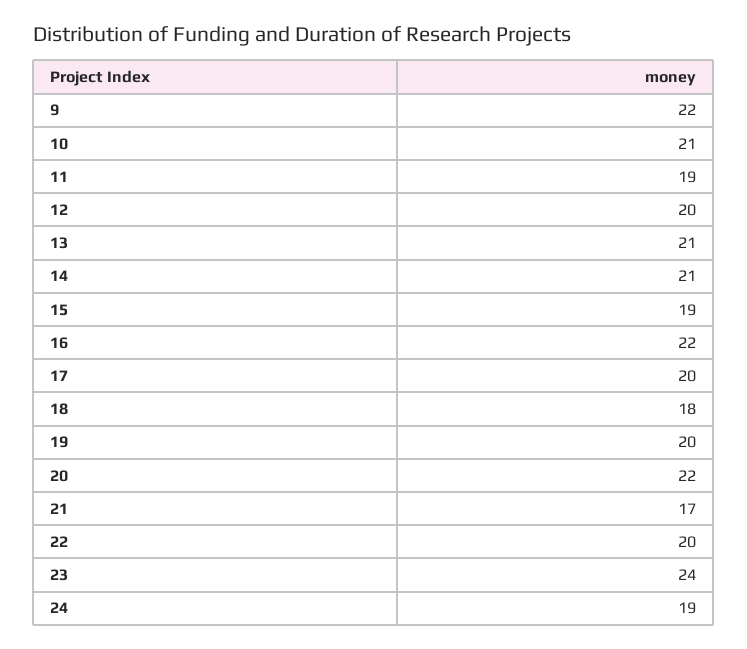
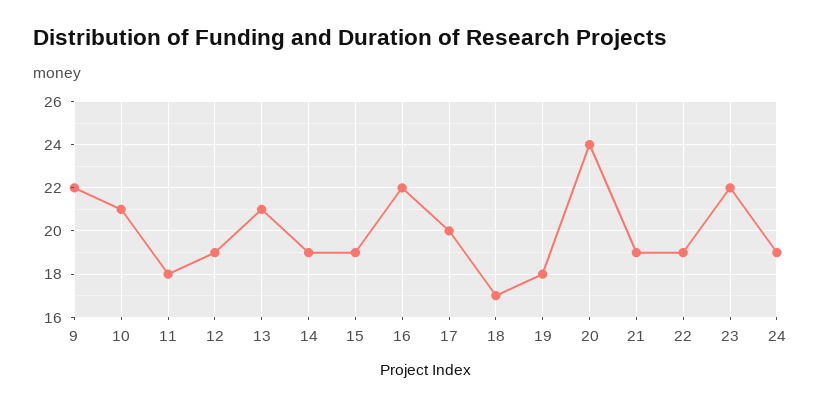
11: 19 -> 18
12: 20 -> 19
14: 21 -> 19
18: 18 -> 17
19: 20 -> 18
20: 22 -> 24
21: 17 -> 19
22: 20 -> 19
23: 24 -> 22

